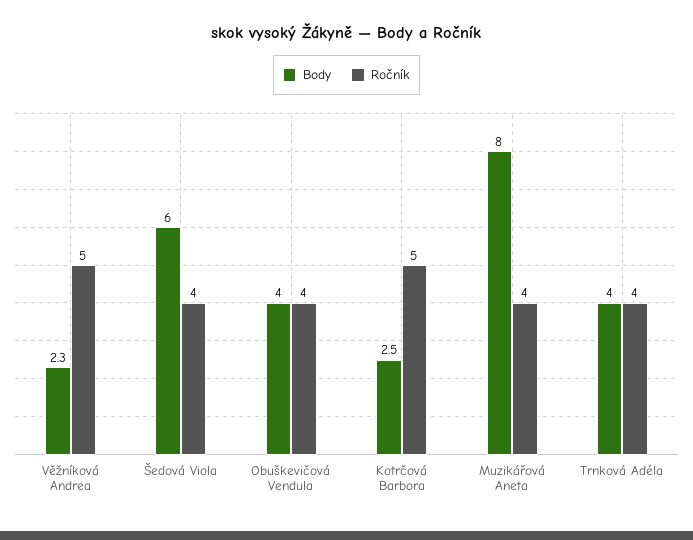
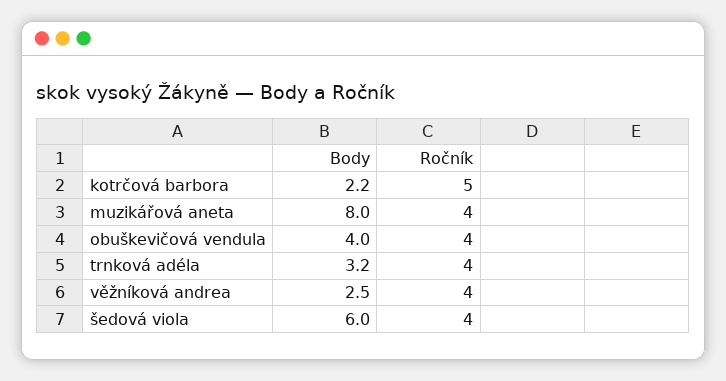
Body, Věžníková Andrea: 2.3 -> 2.5
Ročník, Věžníková Andrea: 5 -> 4
Body, Kotrčová Barbora: 2.5 -> 2.2
Body, Trnková Adéla: 4 -> 3.2

